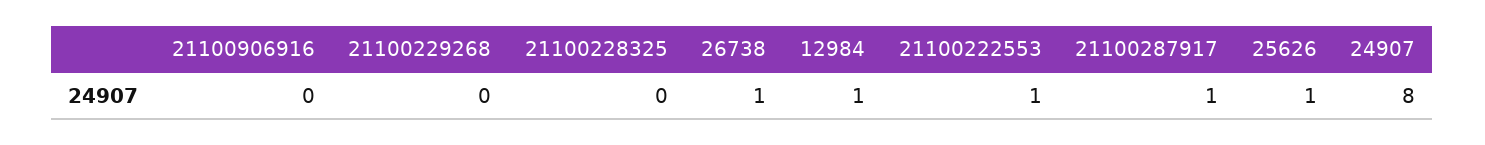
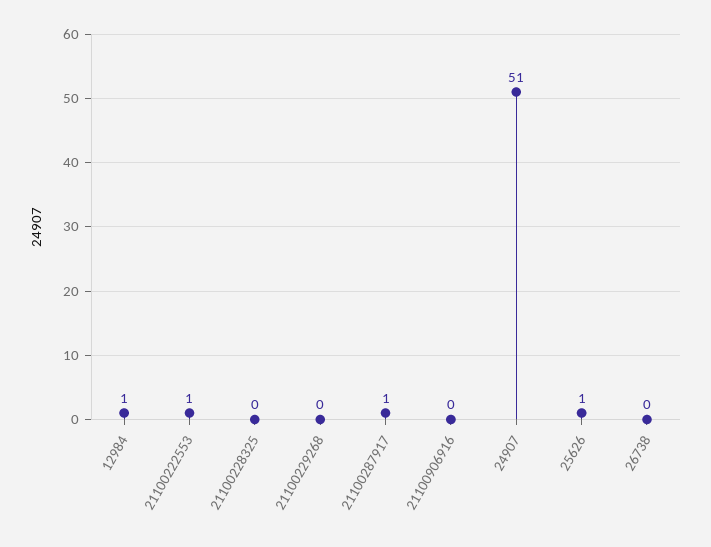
26738: 1 -> 0
24907: 8 -> 51

